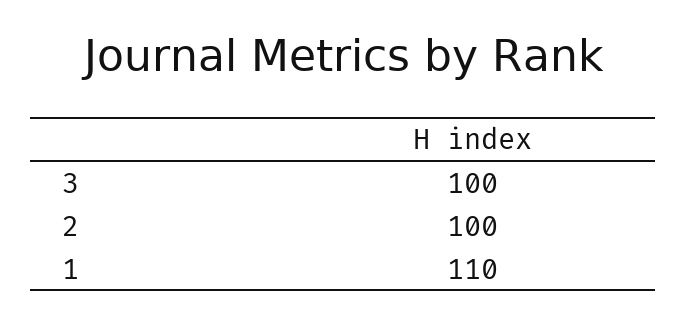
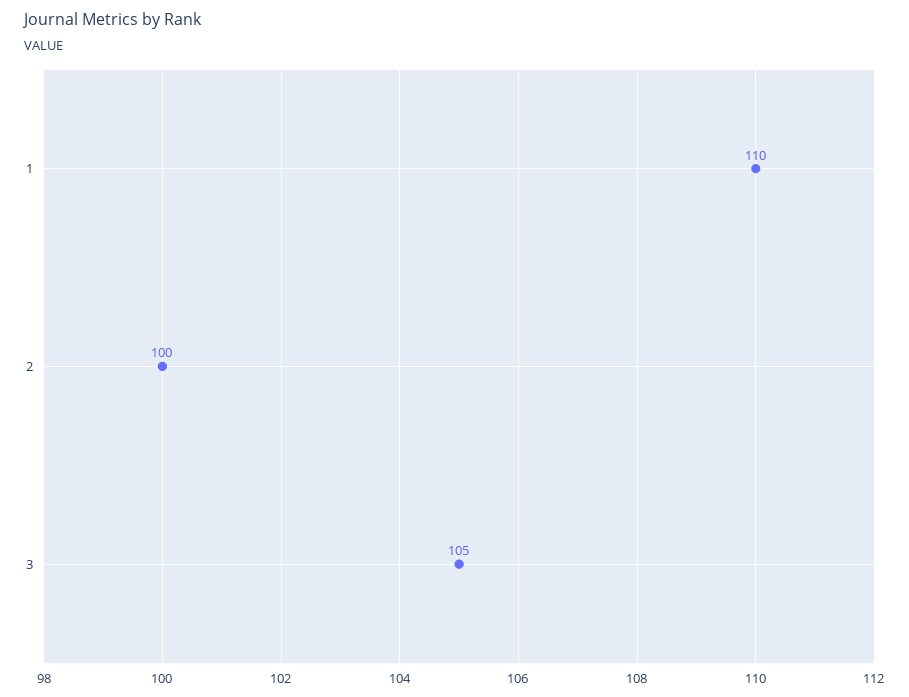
3: 100 -> 105

